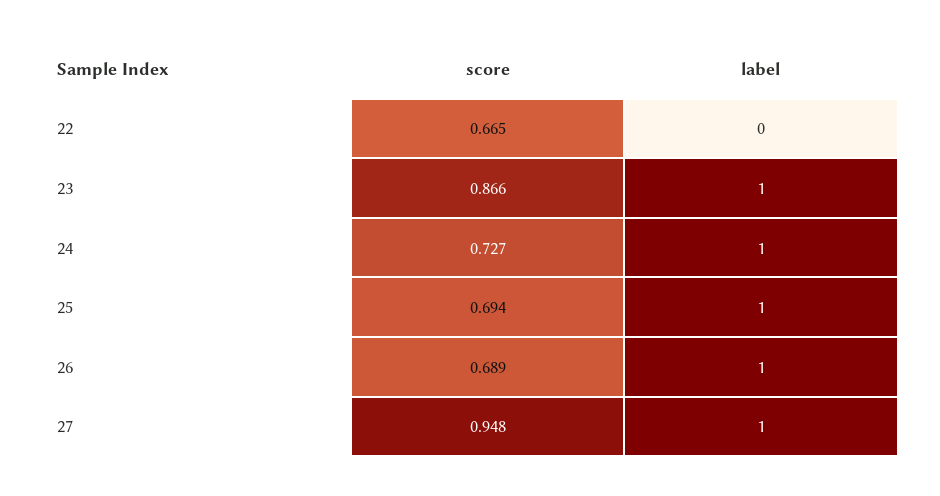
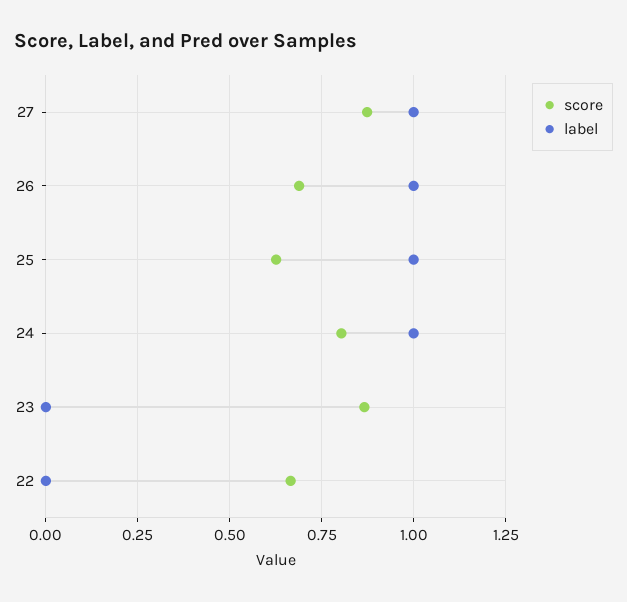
label, 23: 1 -> 0
score, 24: 0.727 -> 0.8
score, 25: 0.694 -> 0.625
score, 27: 0.948 -> 0.875

